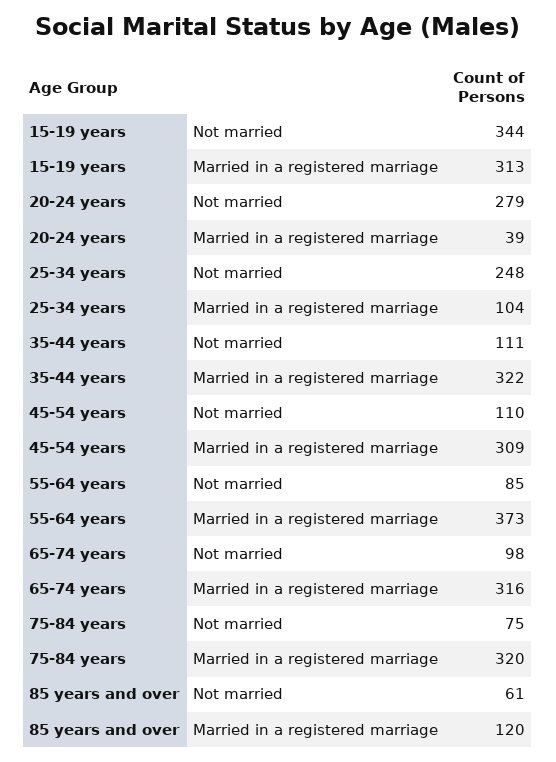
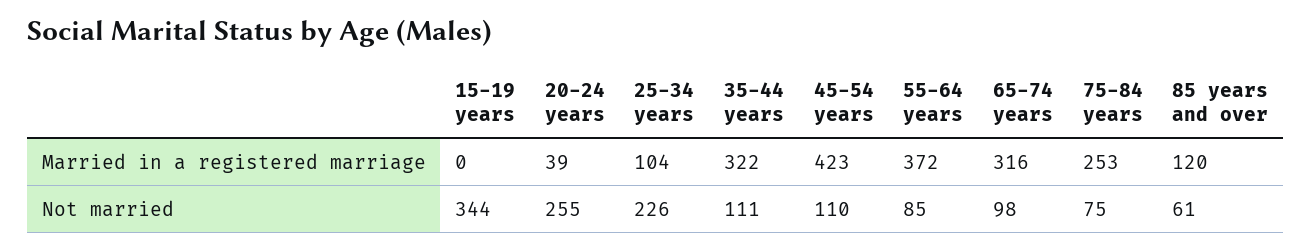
15-19 years, Married in a registered marriage: 313 -> 0
20-24 years, Not married: 279 -> 255
25-34 years, Not married: 248 -> 226
45-54 years, Married in a registered marriage: 309 -> 423
55-64 years, Married in a registered marriage: 373 -> 372
75-84 years, Married in a registered marriage: 320 -> 253

